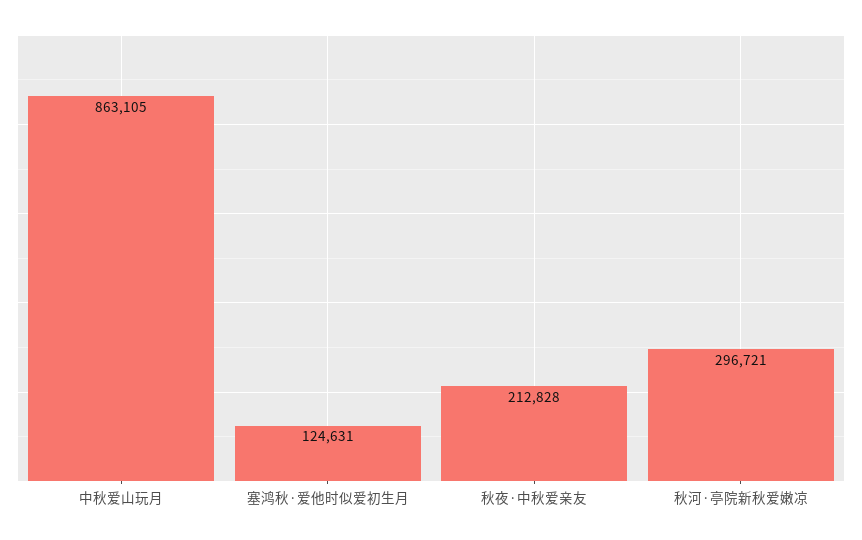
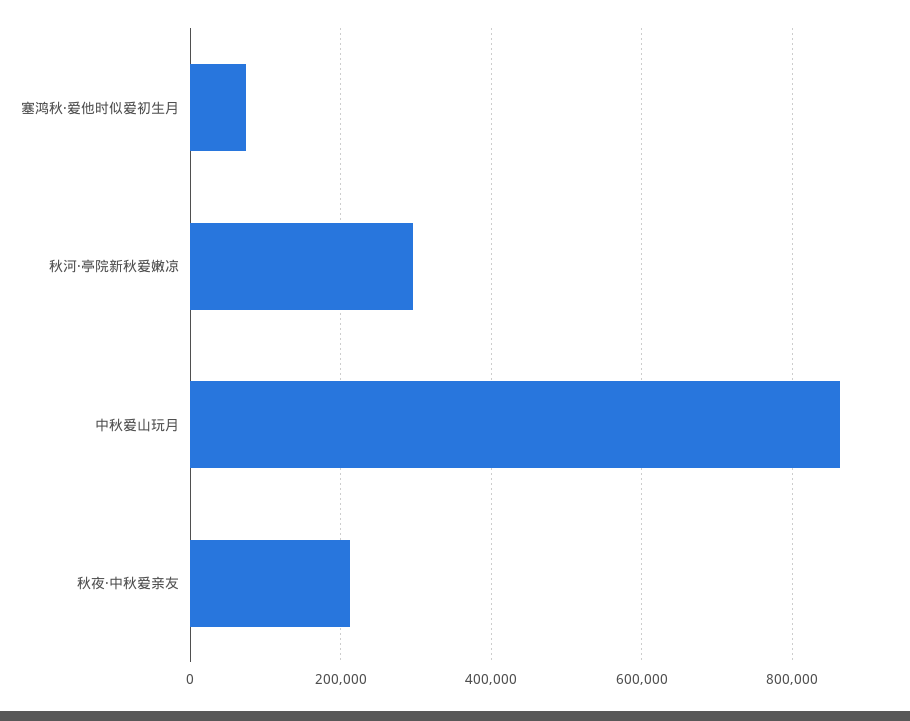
塞鸿秋·爱他时似爱初生月: 124631 -> 80000

